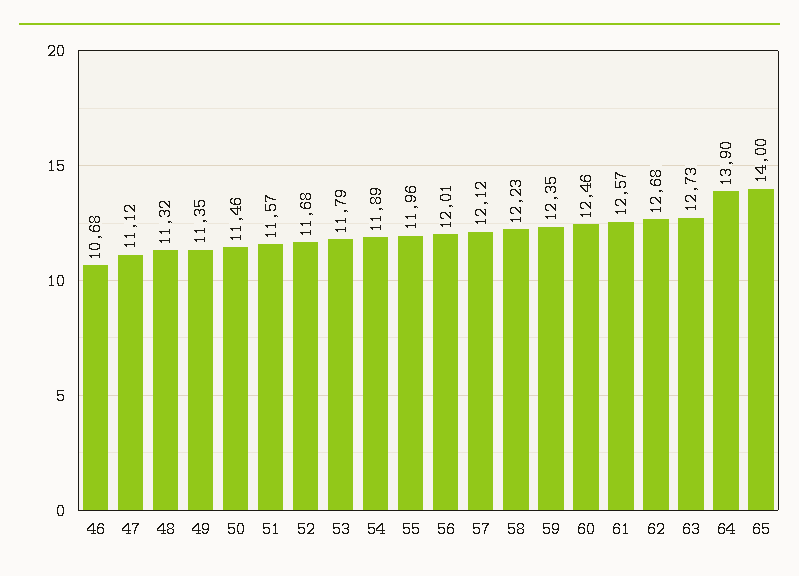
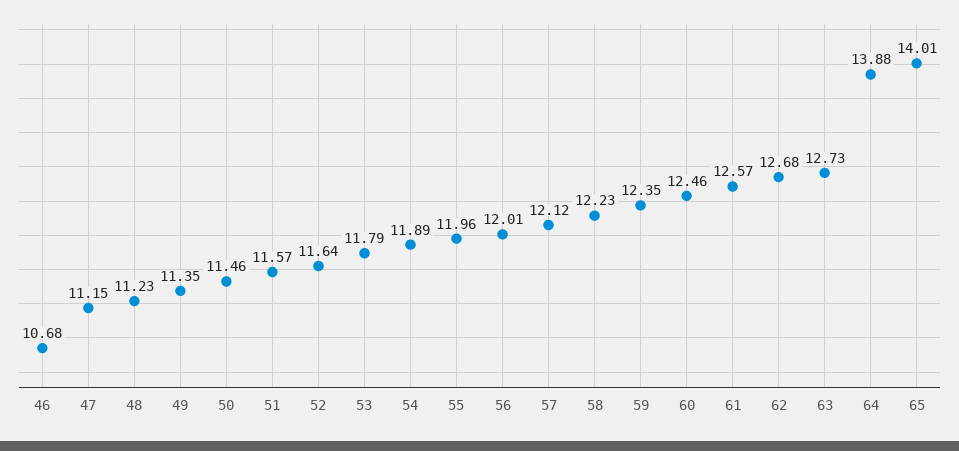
47: 11.12 -> 11.15
48: 11.32 -> 11.23
52: 11.68 -> 11.64
64: 13.9 -> 13.88
65: 14 -> 14.01

